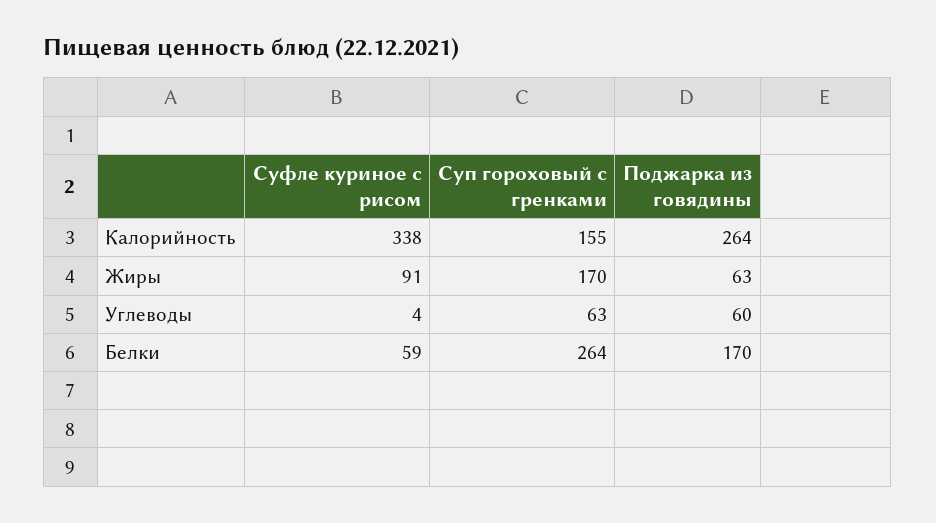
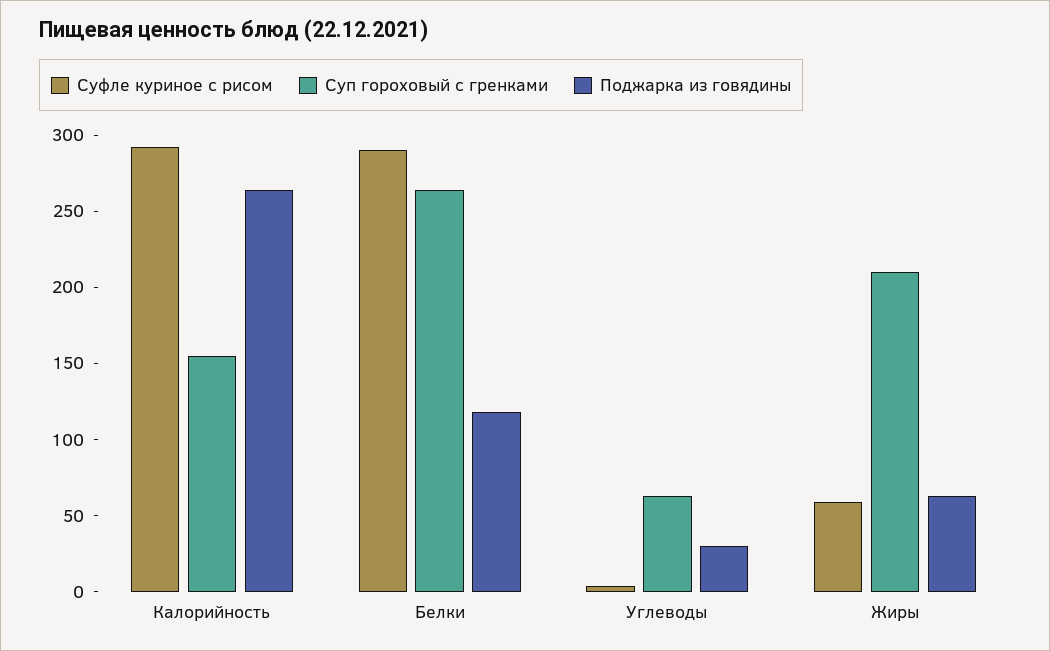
Суфле куриное с рисом, Калорийность: 338 -> 290
Суфле куриное с рисом, Жиры: 91 -> 60
Суп гороховый с гренками, Жиры: 170 -> 210
Поджарка из говядины, Углеводы: 60 -> 30
Суфле куриное с рисом, Белки: 59 -> 290
Поджарка из говядины, Белки: 170 -> 120

